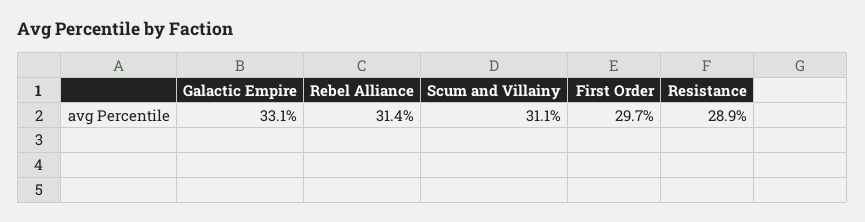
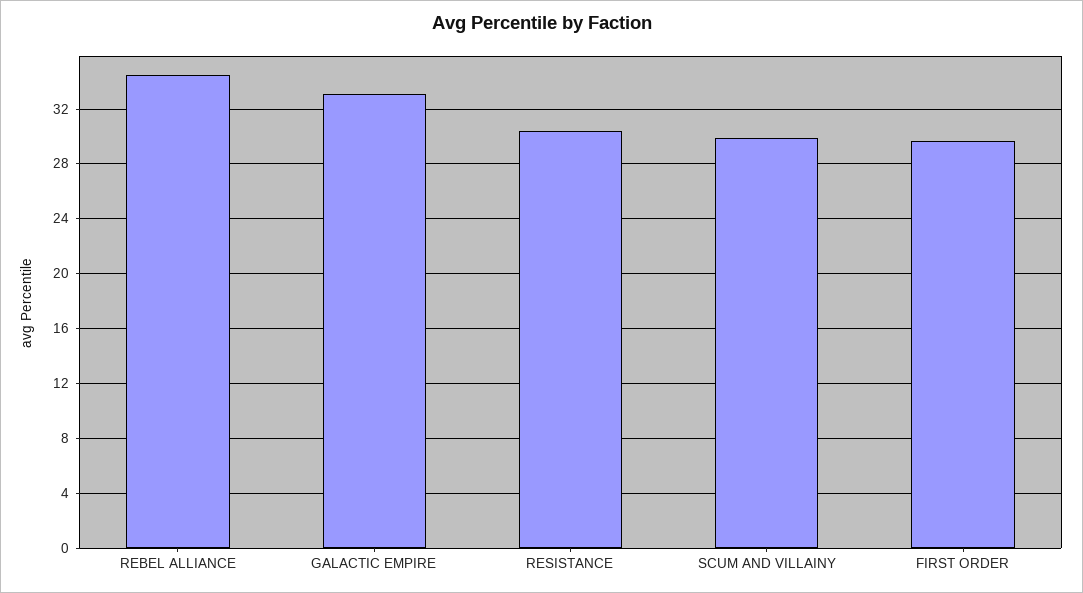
Rebel Alliance: 31.4 -> 34.5
Scum and Villainy: 31.1 -> 30
Resistance: 28.9 -> 30.5

